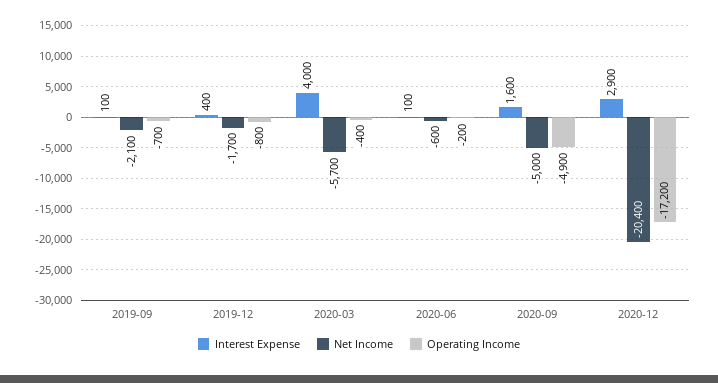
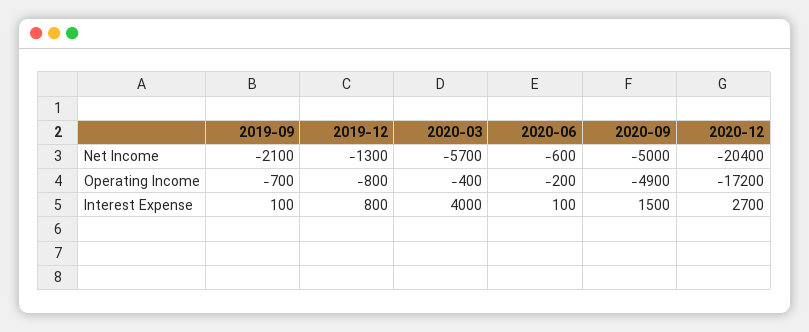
Interest Expense, 2019-12: 400 -> 800
Net Income, 2019-12: -1700 -> -1300
Interest Expense, 2020-09: 1600 -> 1500
Interest Expense, 2020-12: 2900 -> 2700

